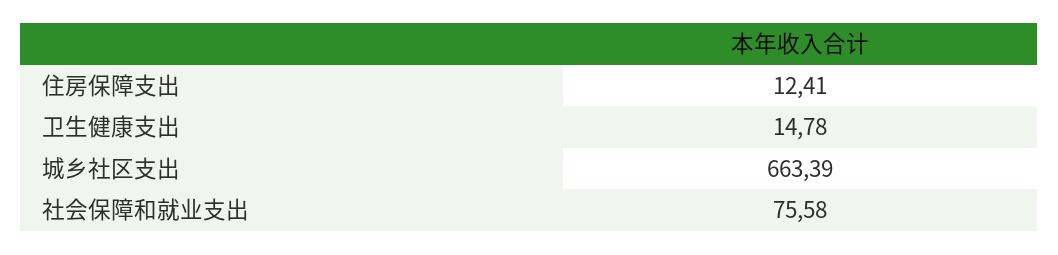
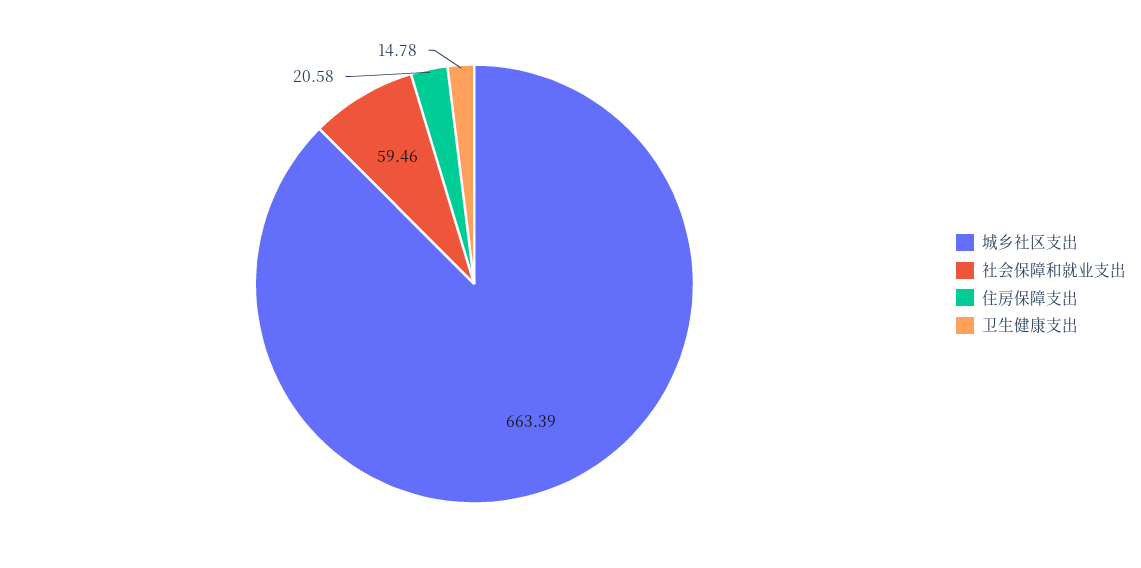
住房保障支出: 12.41 -> 20.58
社会保障和就业支出: 75.58 -> 59.46

